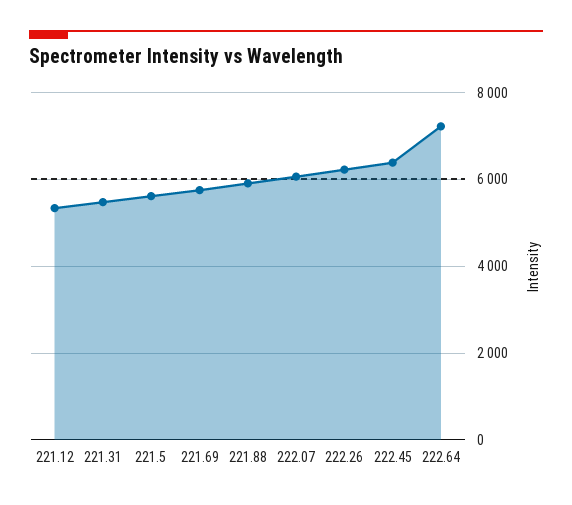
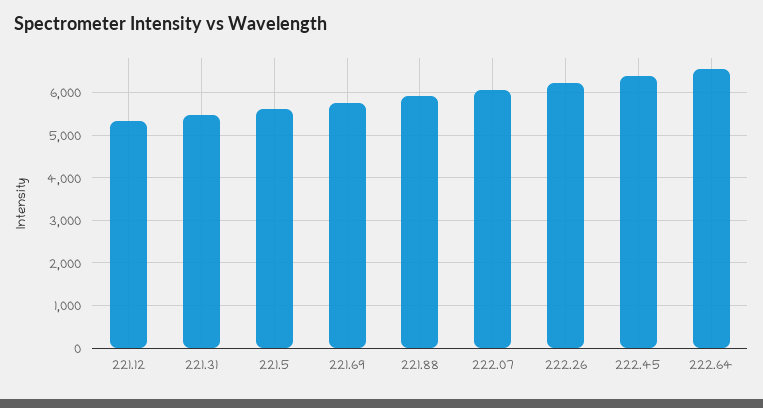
222.64: 7200 -> 6600

